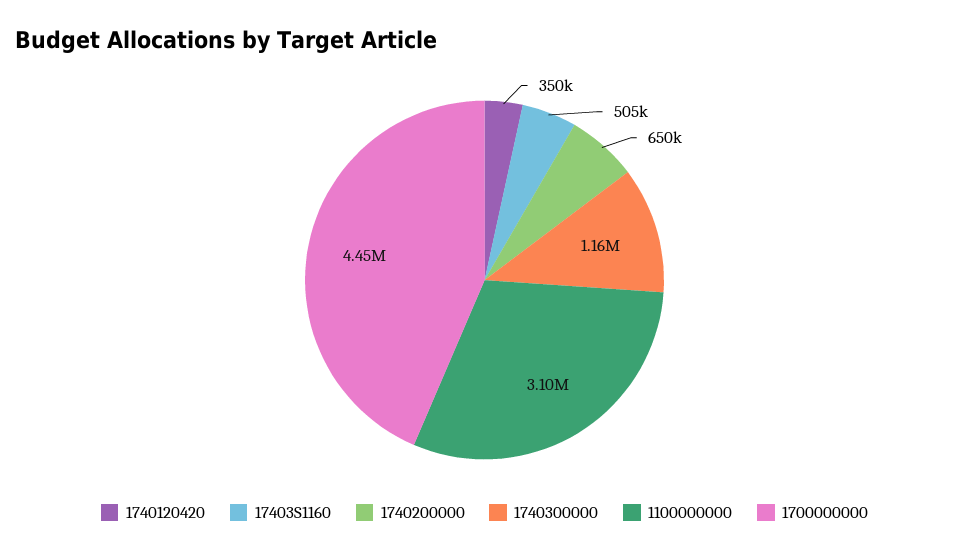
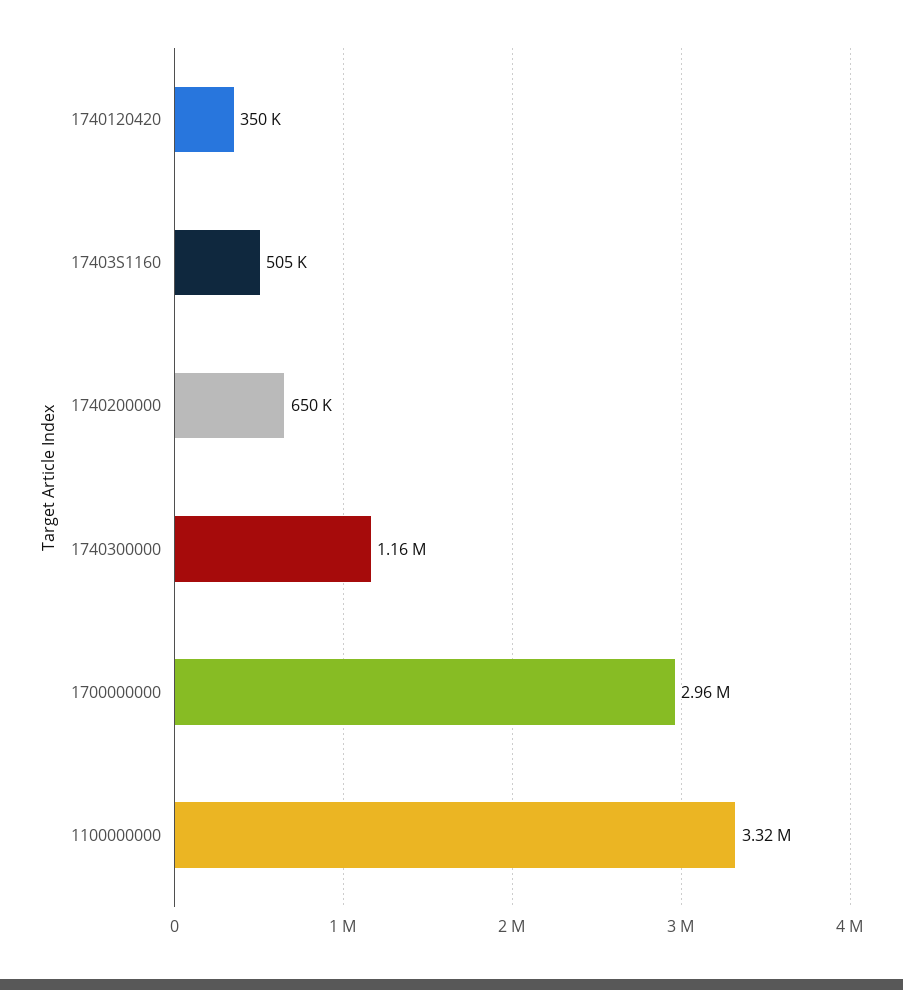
1100000000: 3100000 -> 3320000
1700000000: 4450000 -> 2960000

